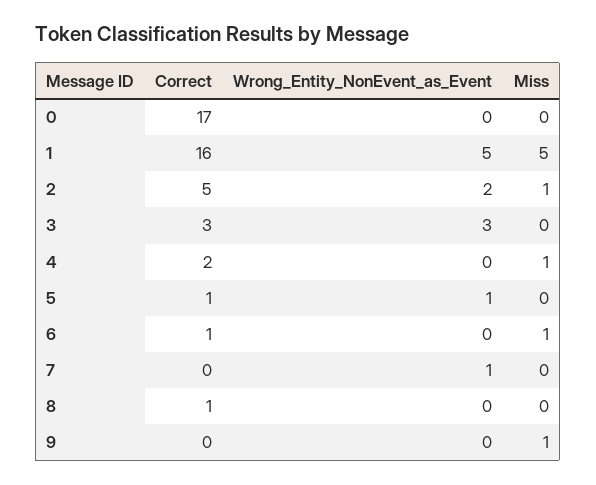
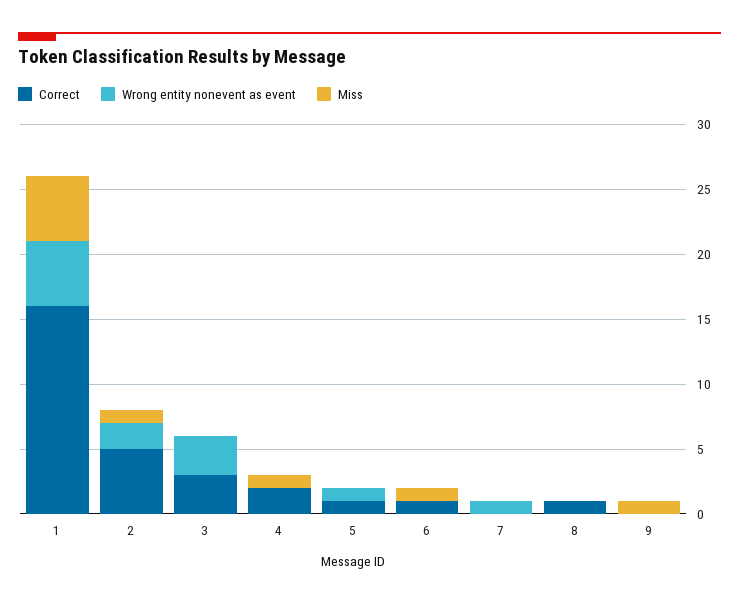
Correct, 0: 17 -> none
Wrong_Entity_NonEvent_as_Event, 0: 0 -> none
Miss, 0: 0 -> none

